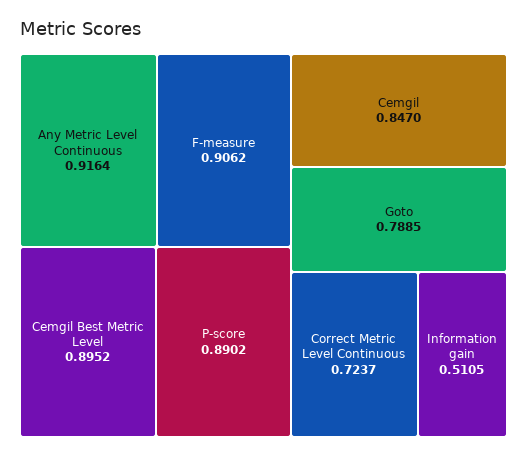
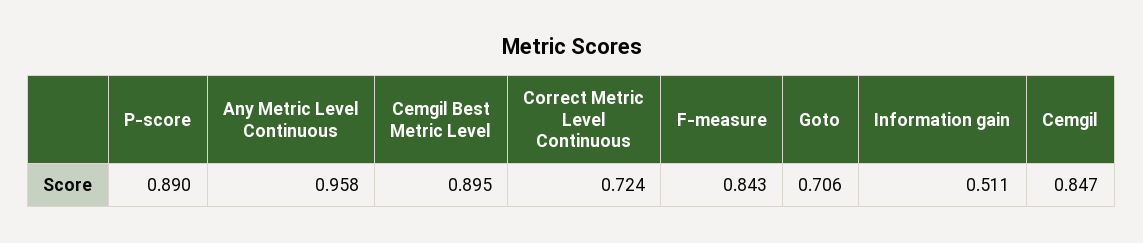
Any Metric Level Continuous: 0.9164 -> 0.958
F-measure: 0.9062 -> 0.843
Goto: 0.7885 -> 0.706

